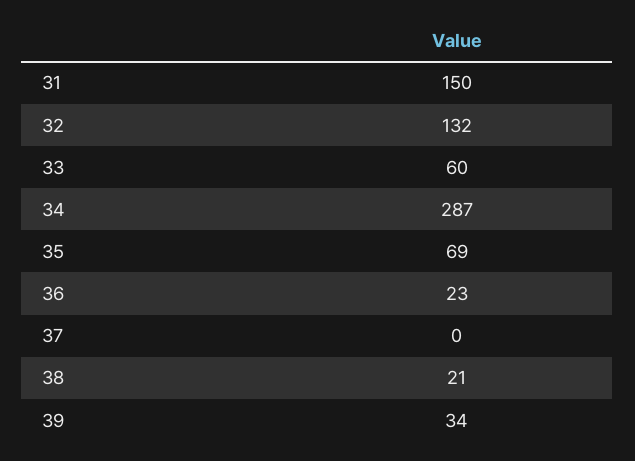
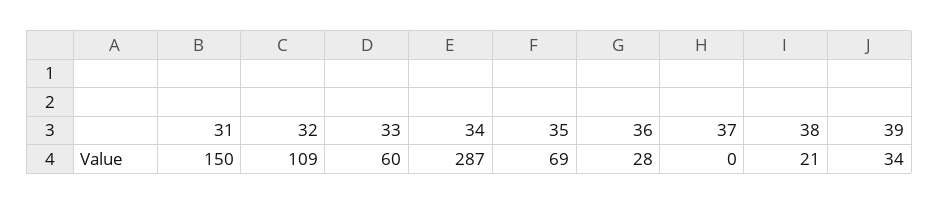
32: 132 -> 109
36: 23 -> 28

